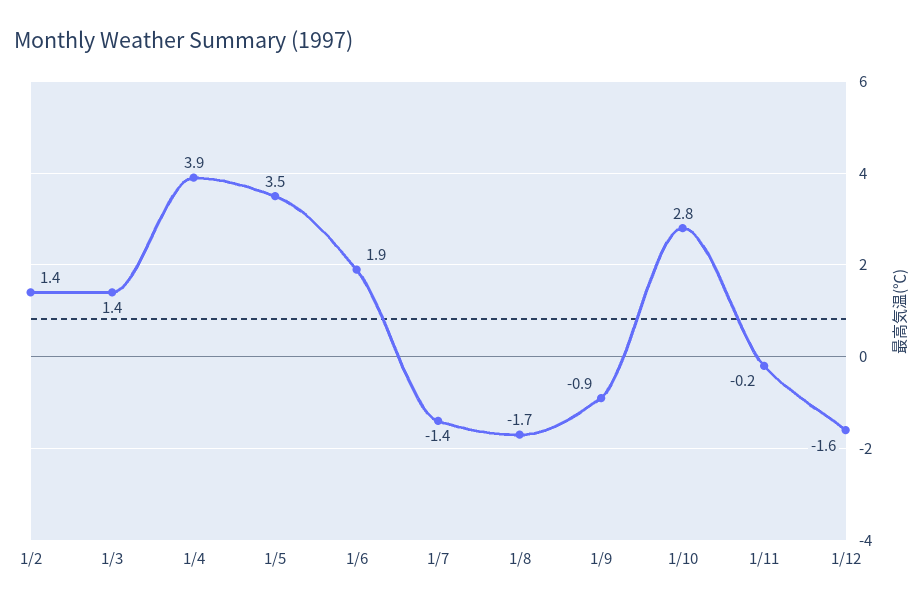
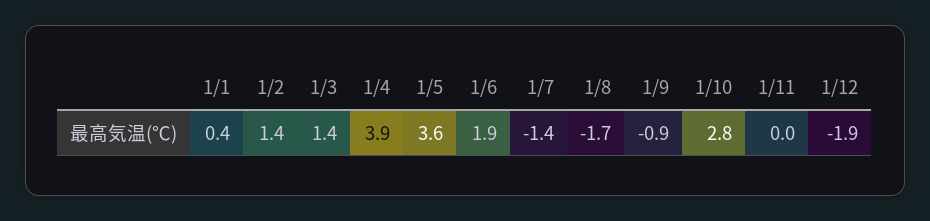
1/5: 3.5 -> 3.6
1/11: -0.2 -> 0
1/12: -1.6 -> -1.9
1/1: none -> 0.4

